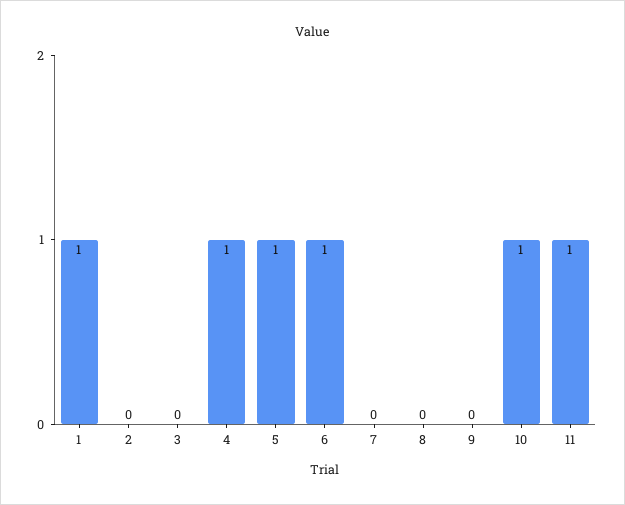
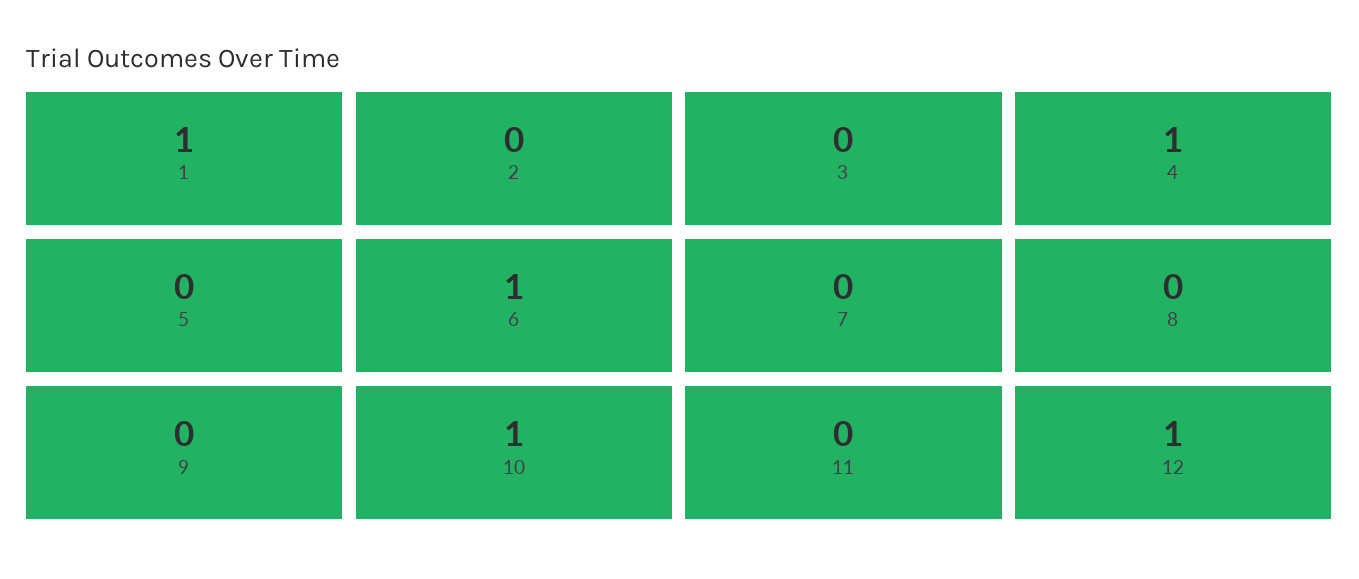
5: 1 -> 0
11: 1 -> 0
12: none -> 1

